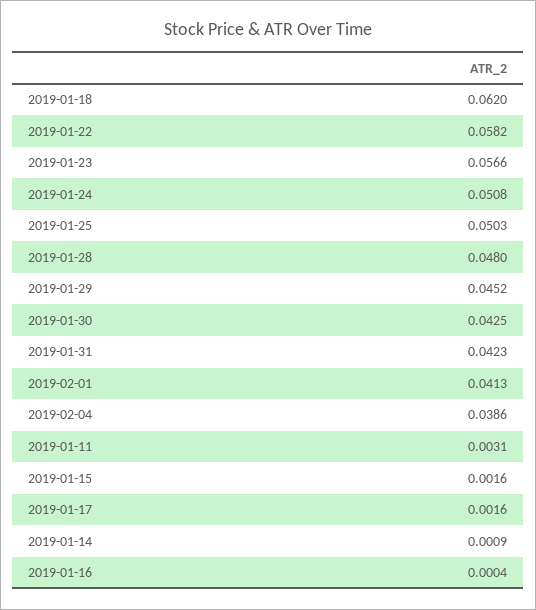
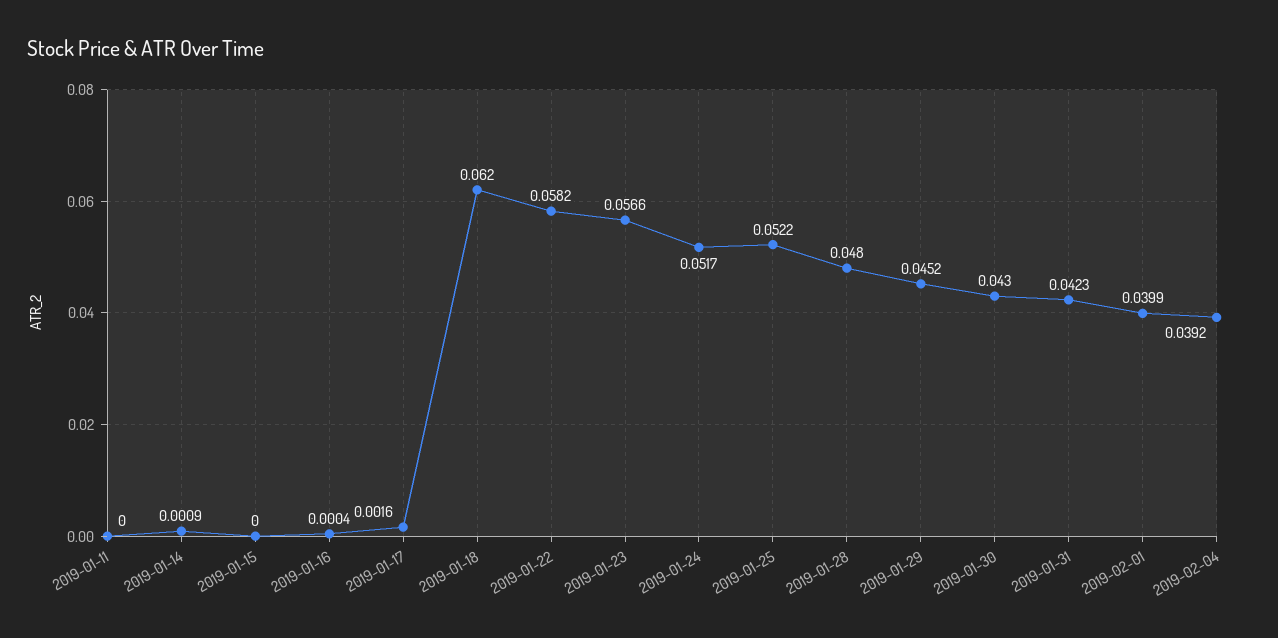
2019-01-24: 0.0508 -> 0.0517
2019-01-25: 0.0503 -> 0.0522
2019-01-30: 0.0425 -> 0.043
2019-02-01: 0.0413 -> 0.0399
2019-02-04: 0.0386 -> 0.0392
2019-01-11: 0.0031 -> 0
2019-01-15: 0.0016 -> 0

